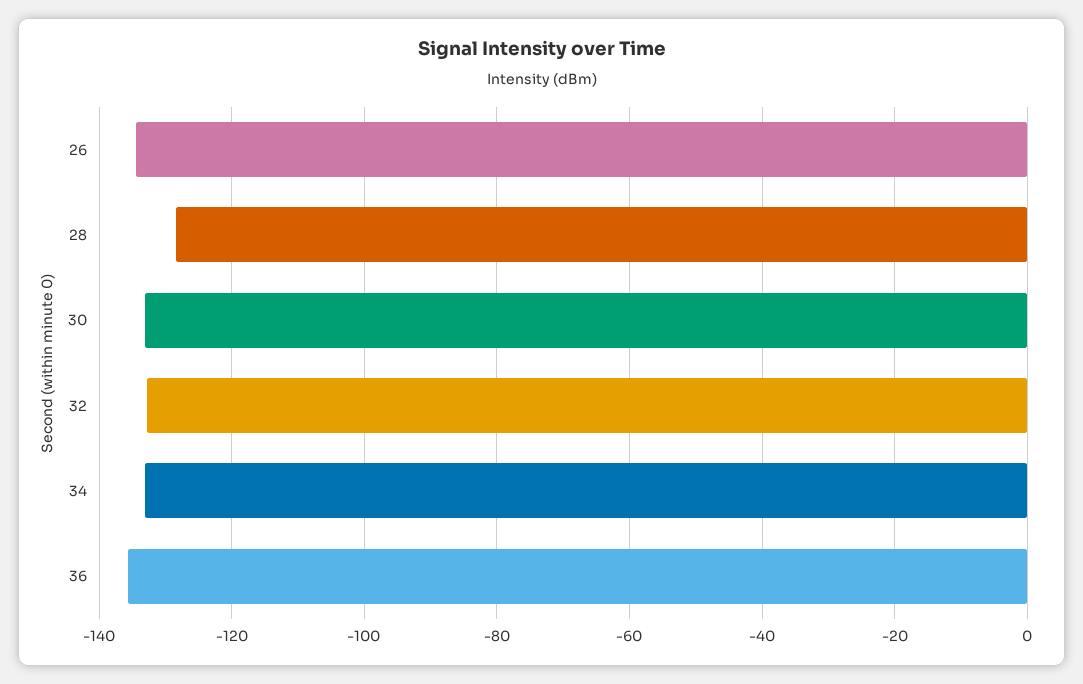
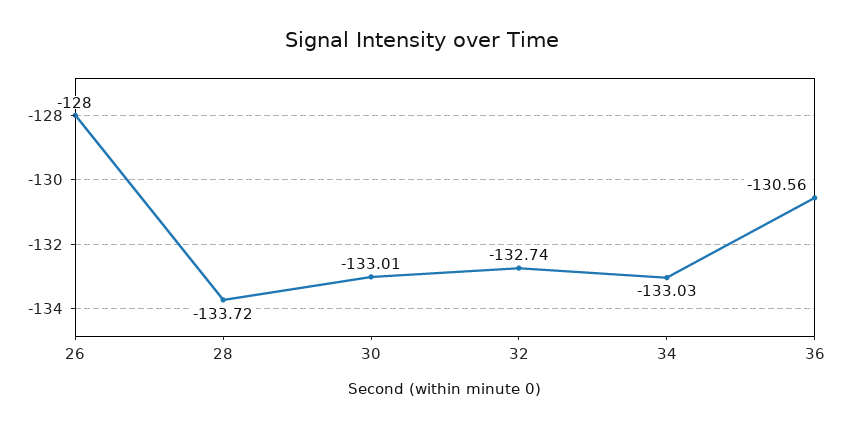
26: -134 -> -128
28: -128 -> -133.72
36: -136 -> -130.56

